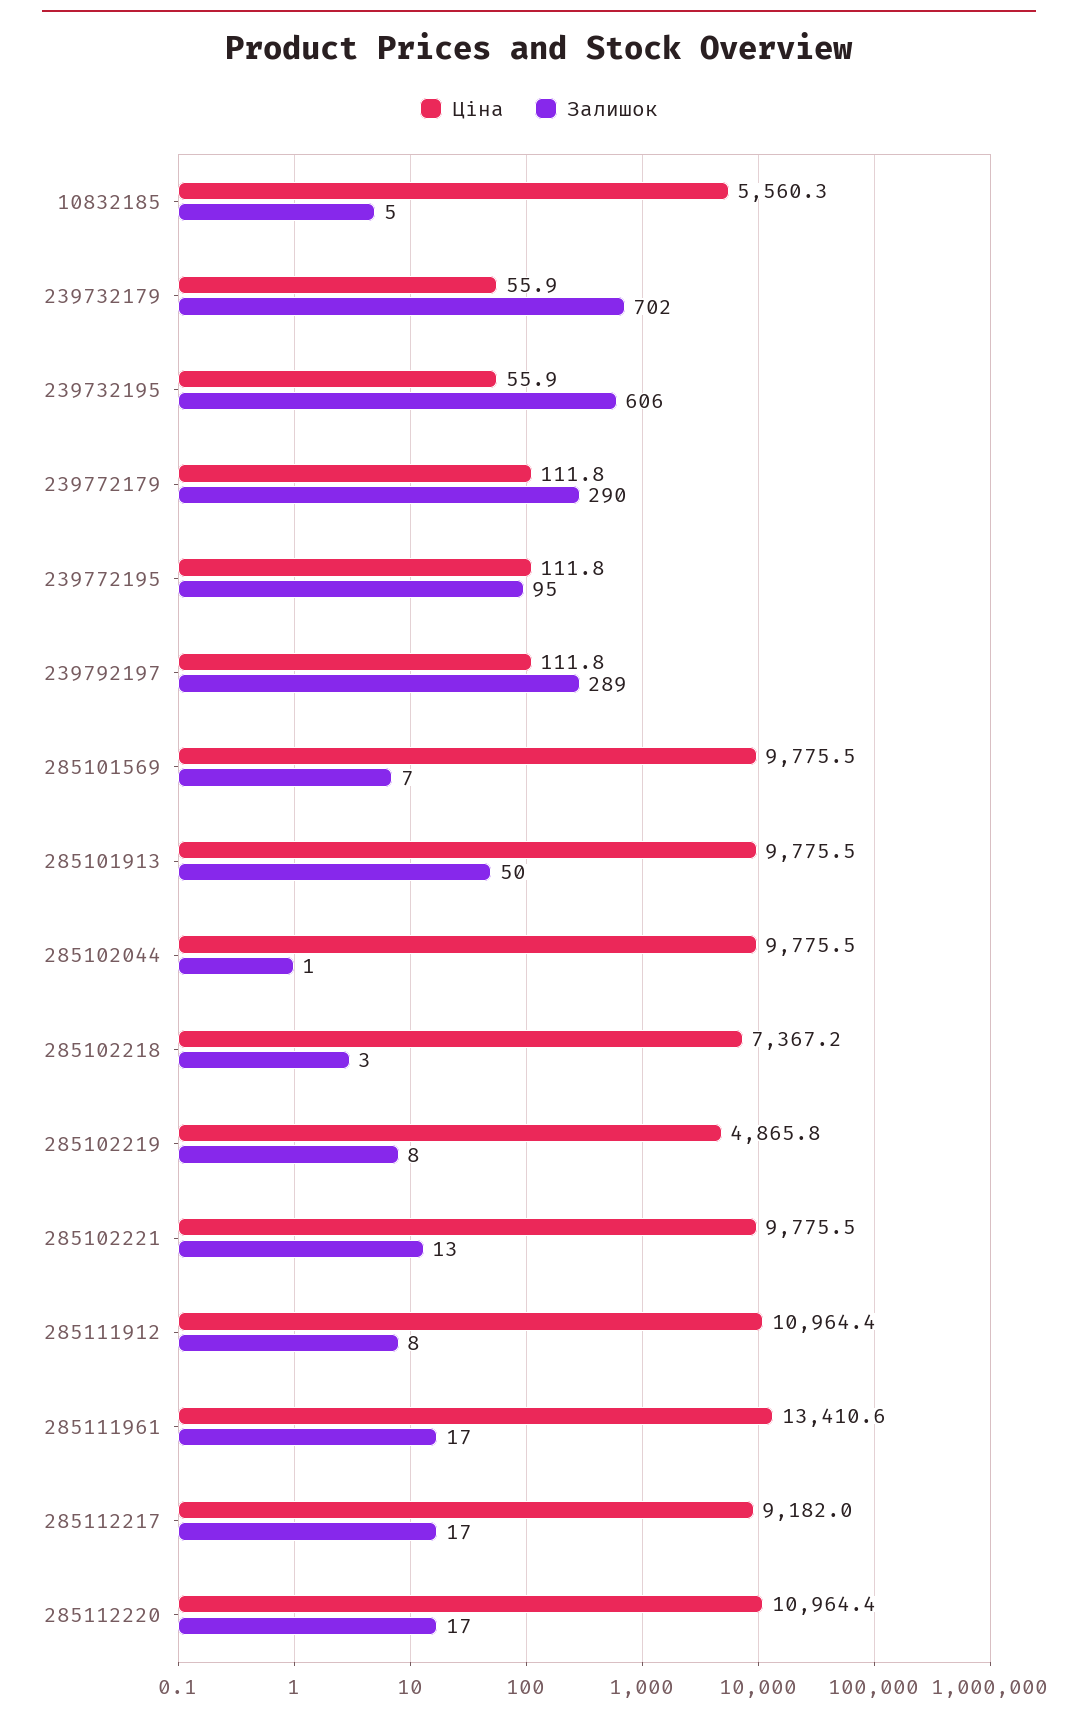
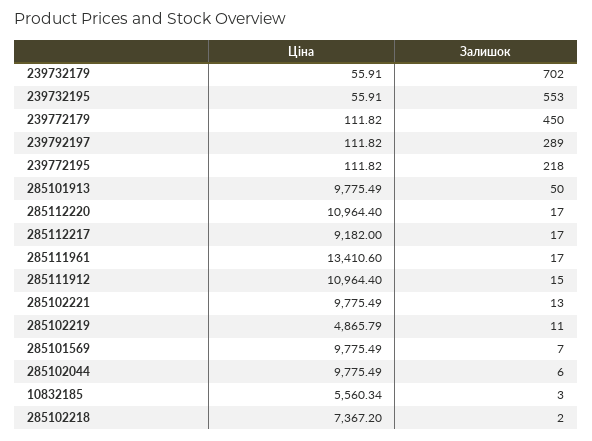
Залишок, 10832185: 5 -> 3
Залишок, 239732195: 606 -> 553
Залишок, 239772179: 290 -> 450
Залишок, 239772195: 95 -> 218
Залишок, 285102044: 1 -> 6
Залишок, 285102218: 3 -> 2
Залишок, 285102219: 8 -> 11
Залишок, 285111912: 8 -> 15

